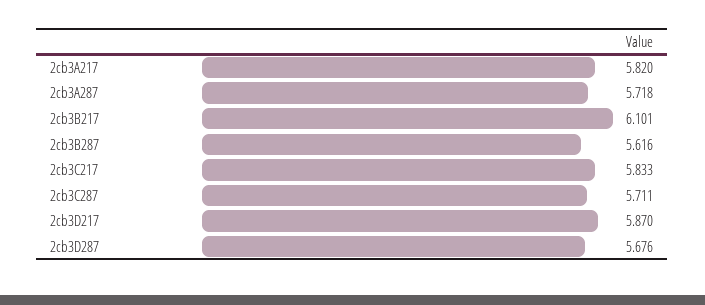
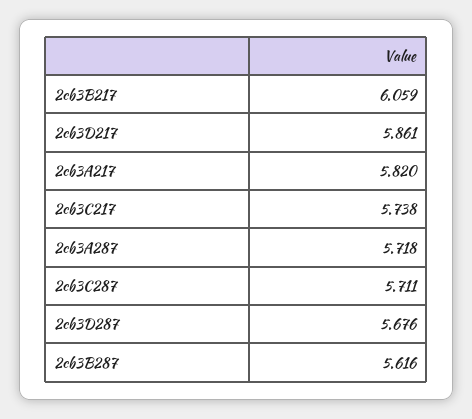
2cb3B217: 6.101 -> 6.059
2cb3C217: 5.833 -> 5.738
2cb3D217: 5.87 -> 5.861

